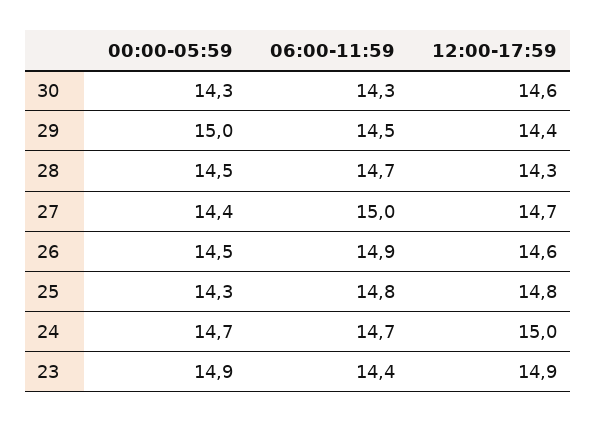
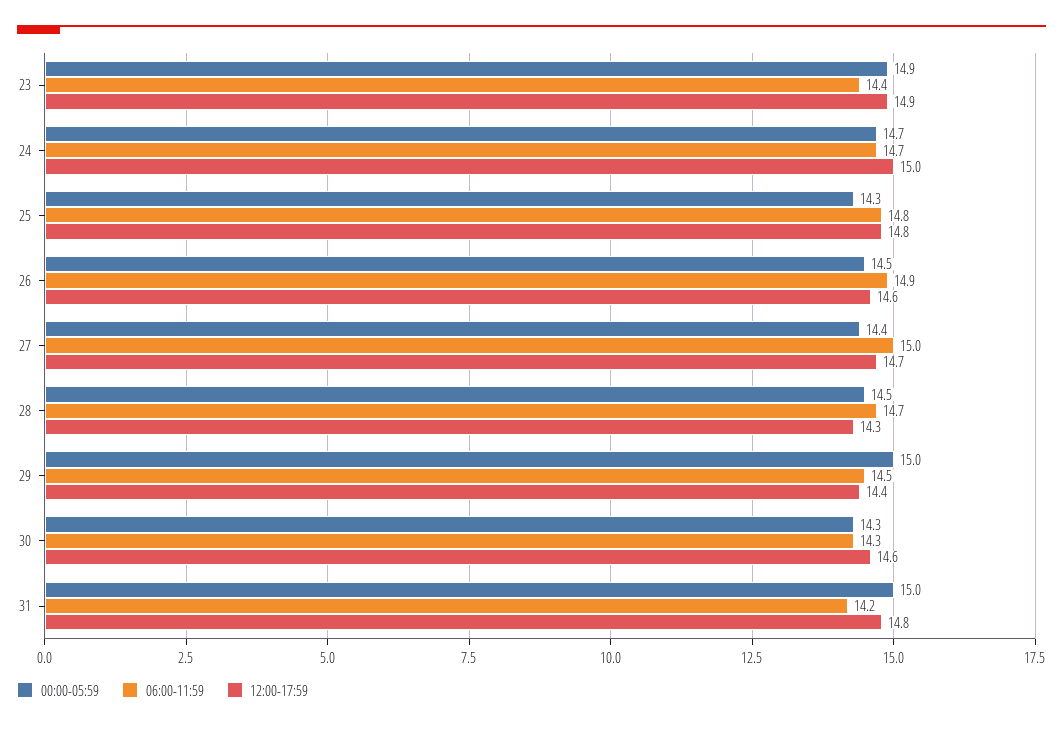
00:00-05:59, 31: none -> 15
06:00-11:59, 31: none -> 14.2
12:00-17:59, 31: none -> 14.8

